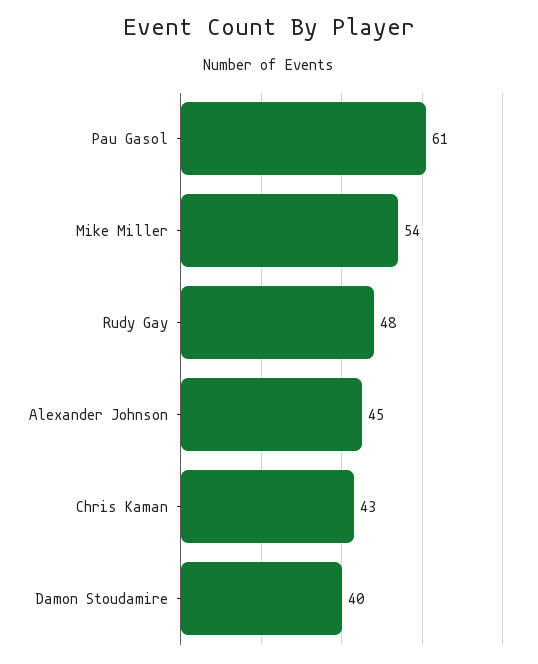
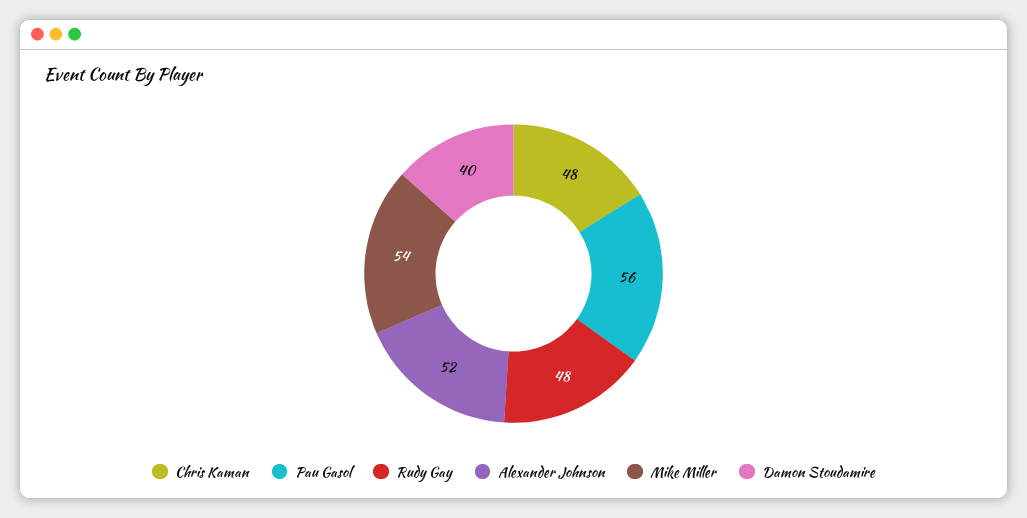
Pau Gasol: 61 -> 56
Alexander Johnson: 45 -> 52
Chris Kaman: 43 -> 48

